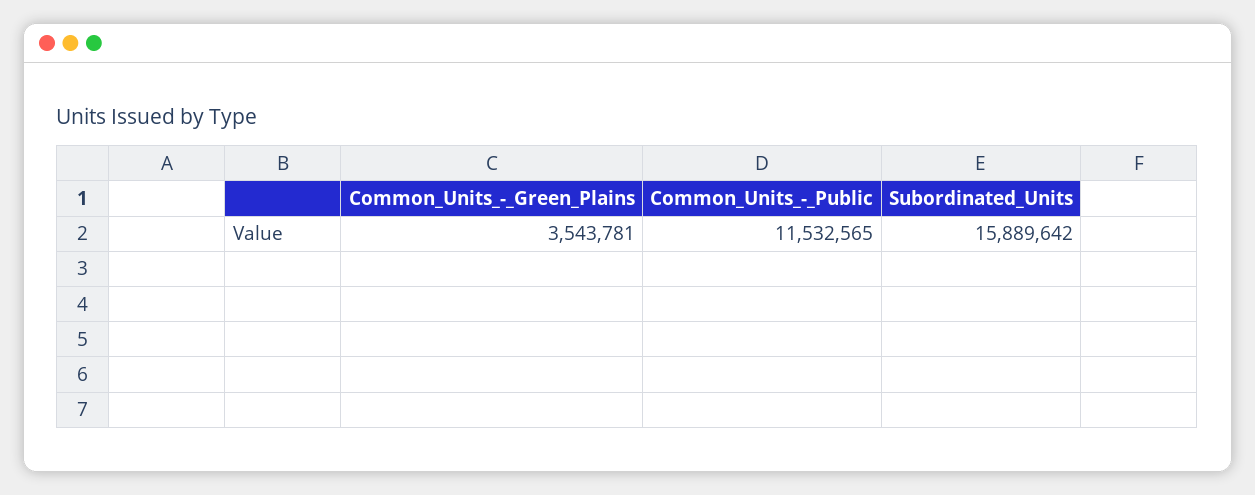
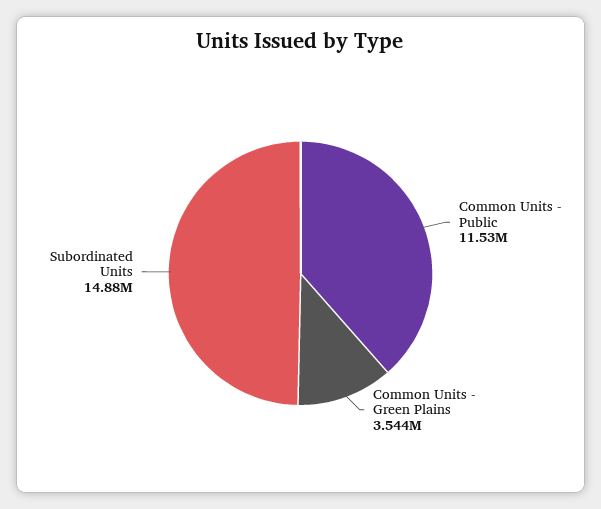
Subordinated_Units: 15889642 -> 14880000

